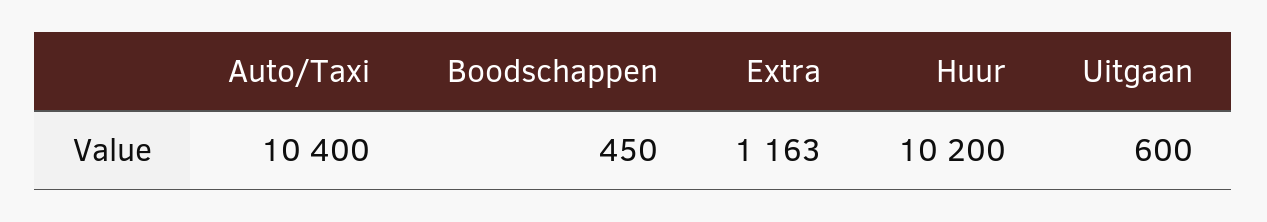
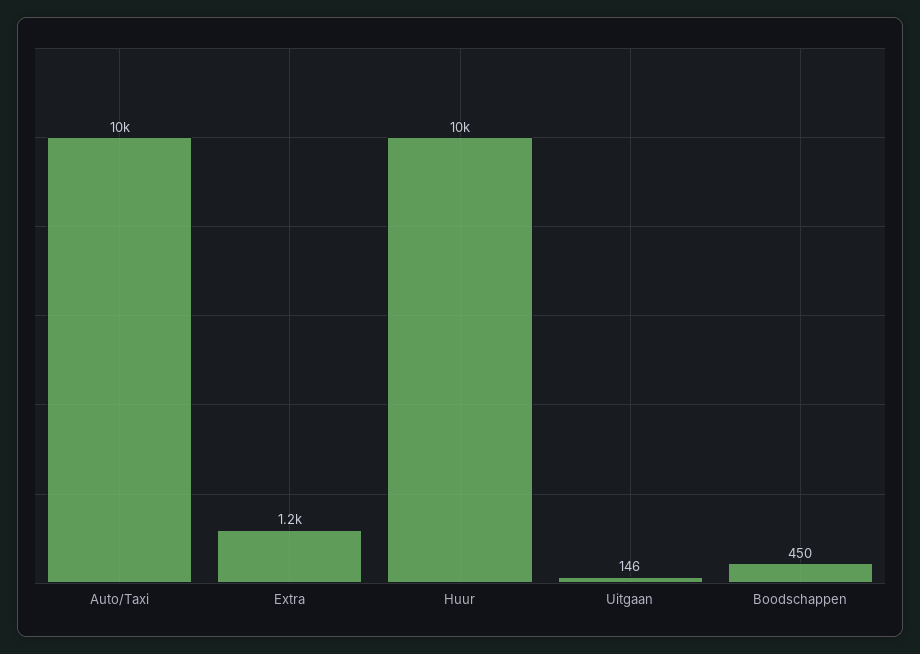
Uitgaan: 600 -> 146

